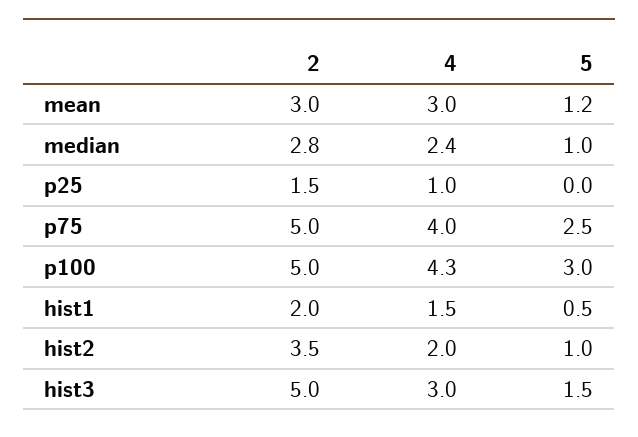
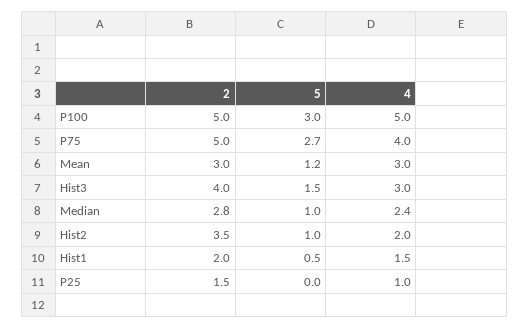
5, p75: 2.5 -> 2.7
4, p100: 4.3 -> 5
2, hist3: 5 -> 4

